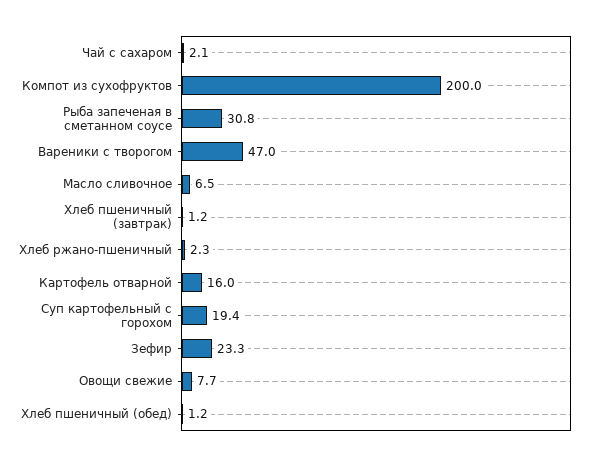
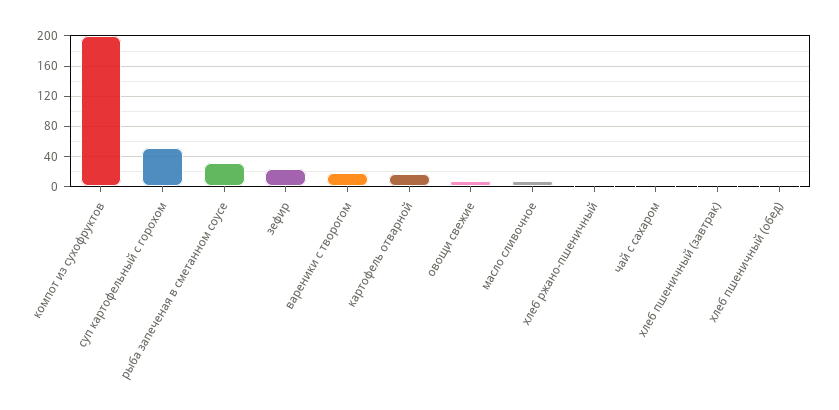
Вареники с творогом: 47 -> 20
Суп картофельный с горохом: 19.4 -> 50

